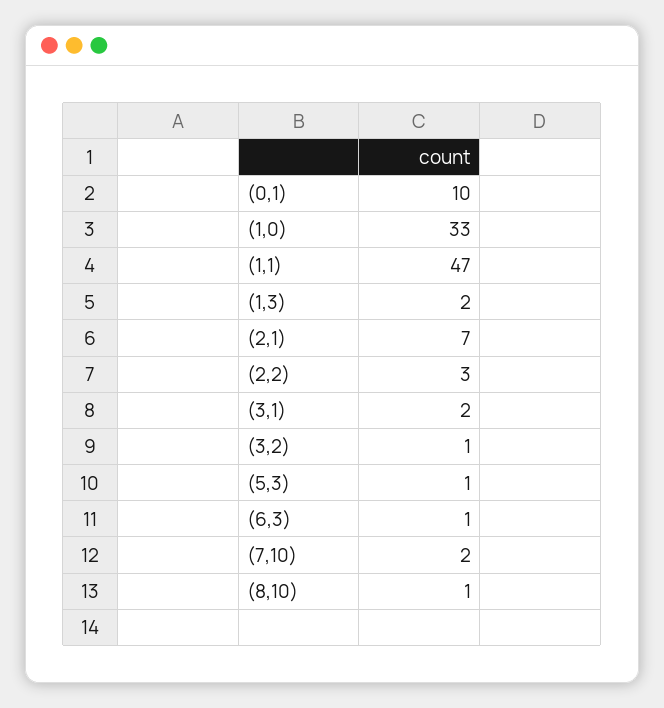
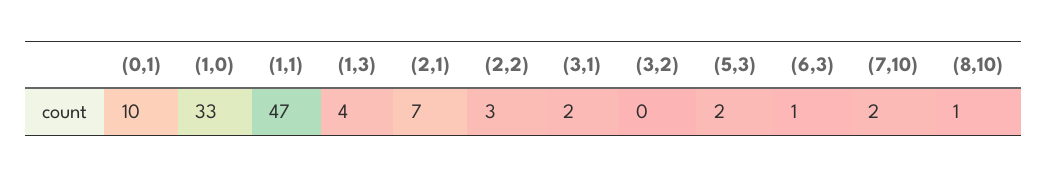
(1,3): 2 -> 4
(3,2): 1 -> 0
(5,3): 1 -> 2

